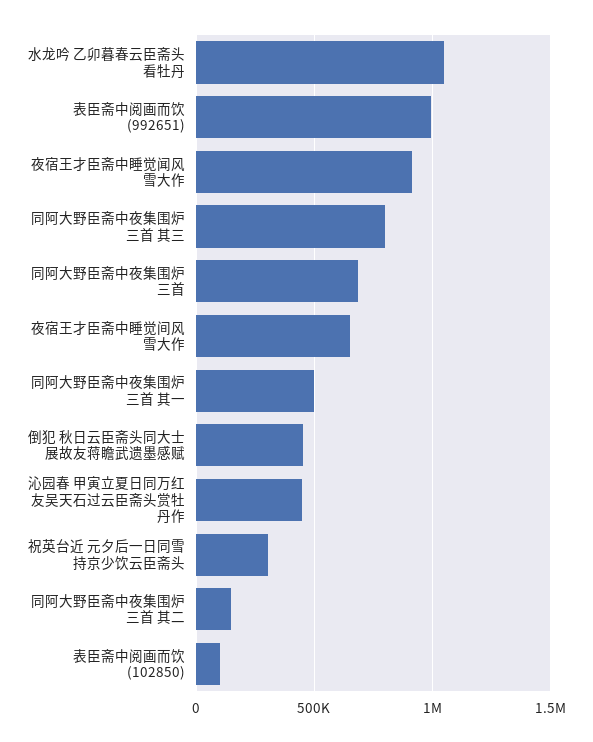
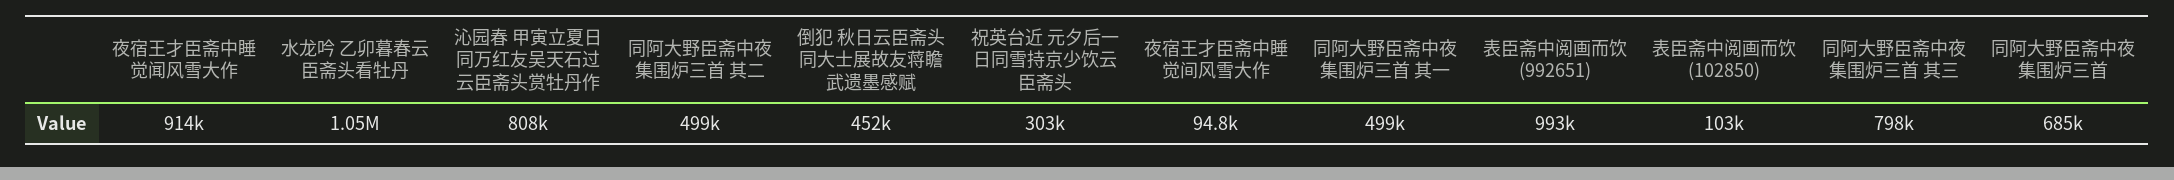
夜宿王才臣斋中睡觉间风雪大作: 650000 -> 94800
沁园春 甲寅立夏日同万红友吴天石过云臣斋头赏牡丹作: 450000 -> 808000
同阿大野臣斋中夜集围炉三首 其二: 150000 -> 499000

